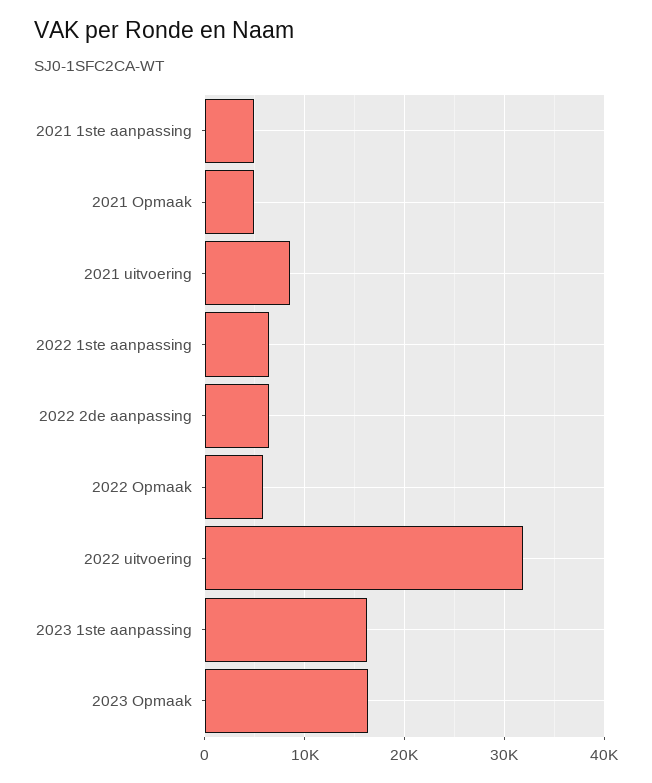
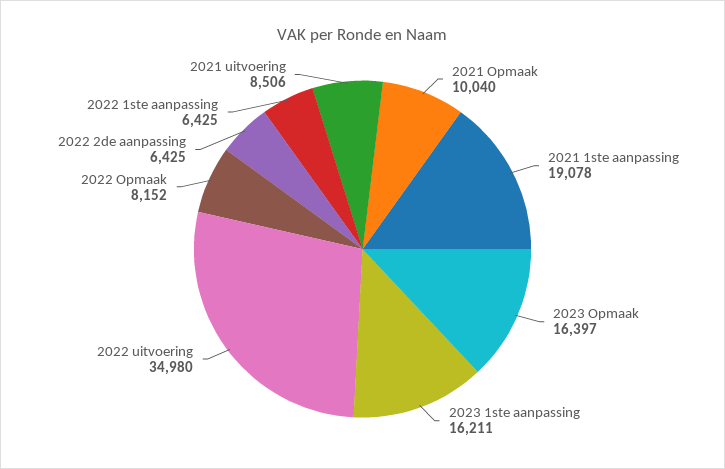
2021 1ste aanpassing: 5000 -> 19078
2021 Opmaak: 5000 -> 10040
2022 Opmaak: 6000 -> 8152
2022 uitvoering: 32000 -> 34980

